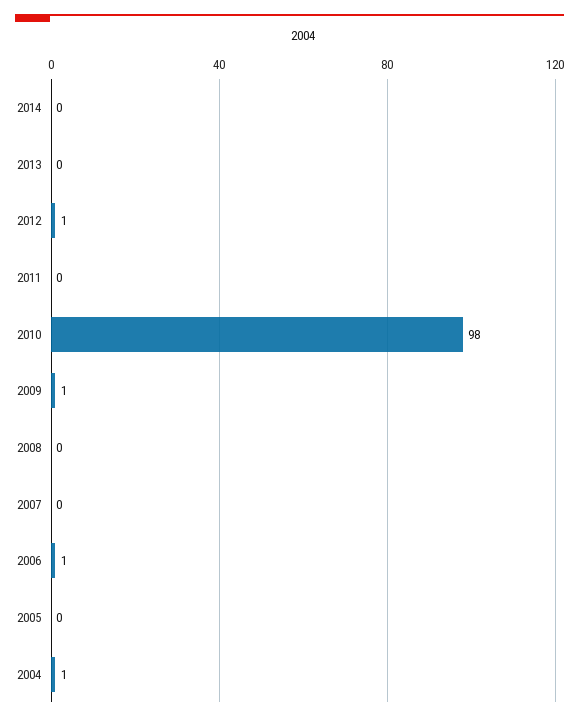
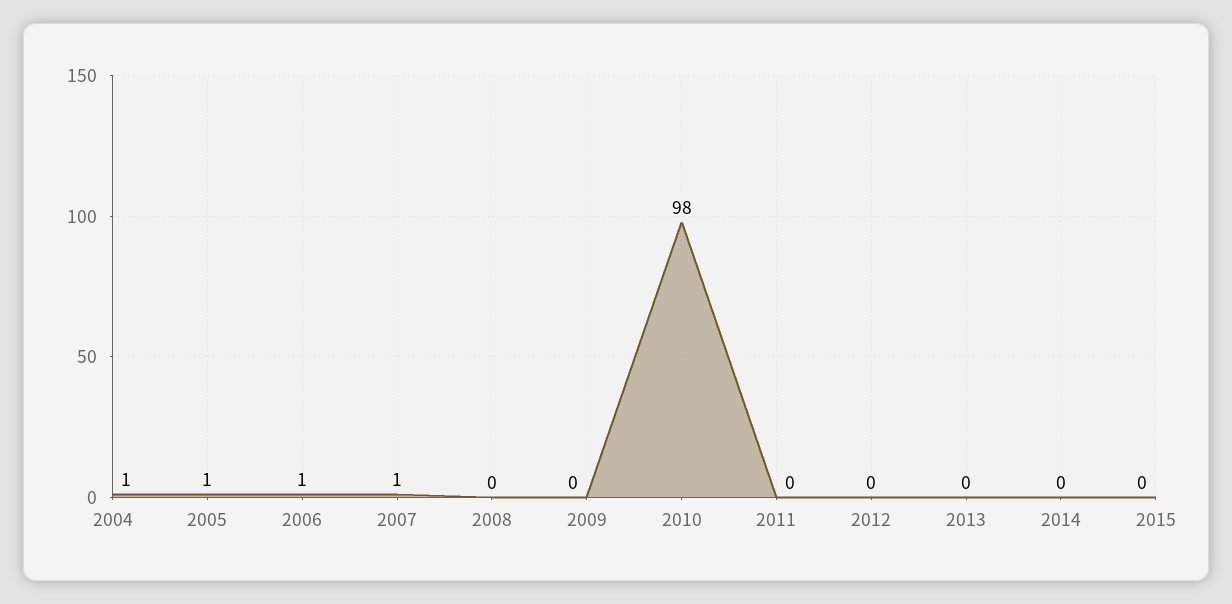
2012: 1 -> 0
2009: 1 -> 0
2007: 0 -> 1
2005: 0 -> 1
2015: none -> 0

